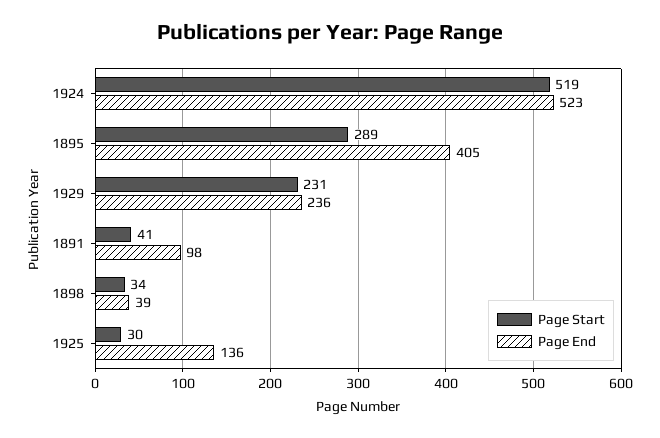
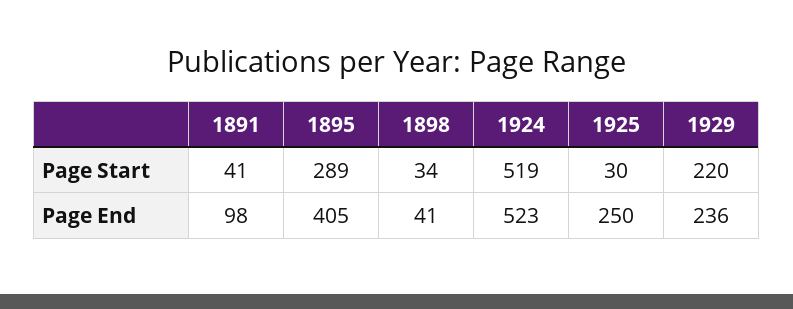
Page Start, 1929: 231 -> 220
Page End, 1898: 39 -> 41
Page End, 1925: 136 -> 250

